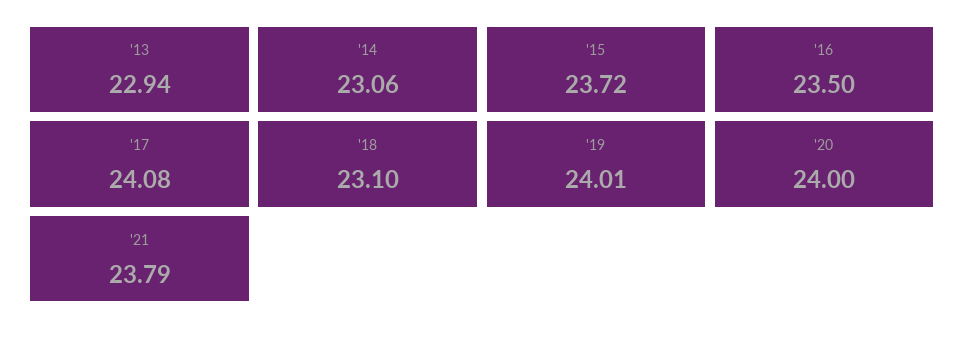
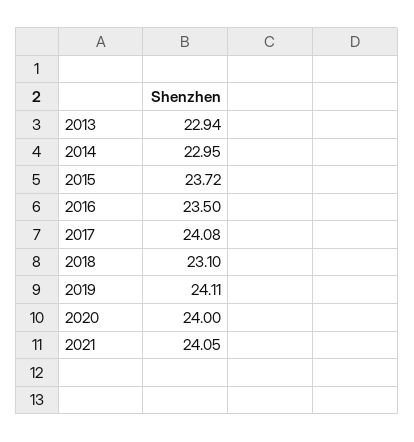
'14: 23.06 -> 22.95
'19: 24.01 -> 24.11
'21: 23.79 -> 24.05

